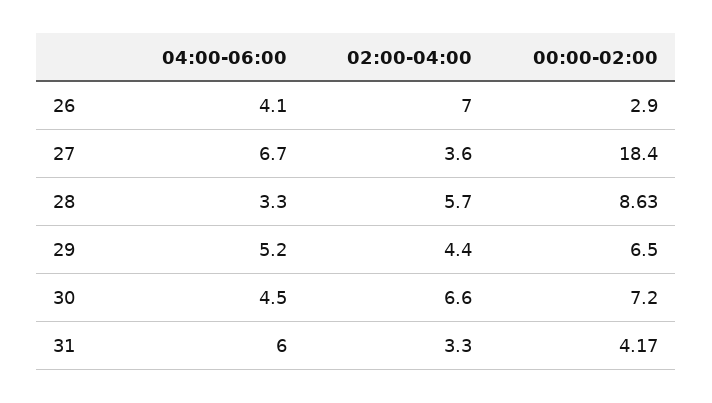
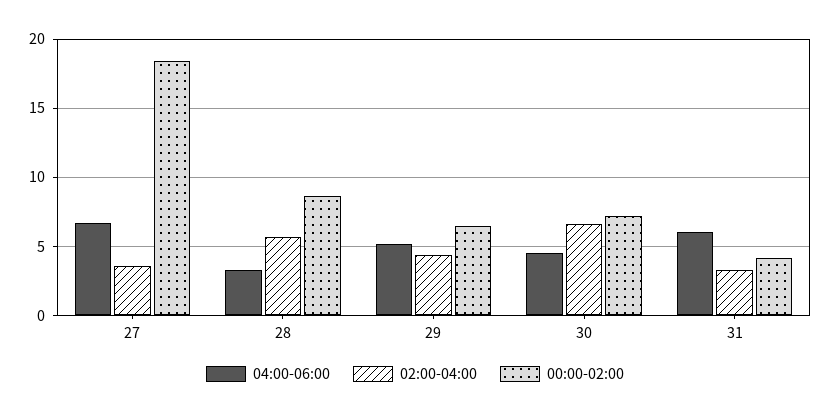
04:00-06:00, 26: 4.1 -> none
02:00-04:00, 26: 7 -> none
00:00-02:00, 26: 2.9 -> none

